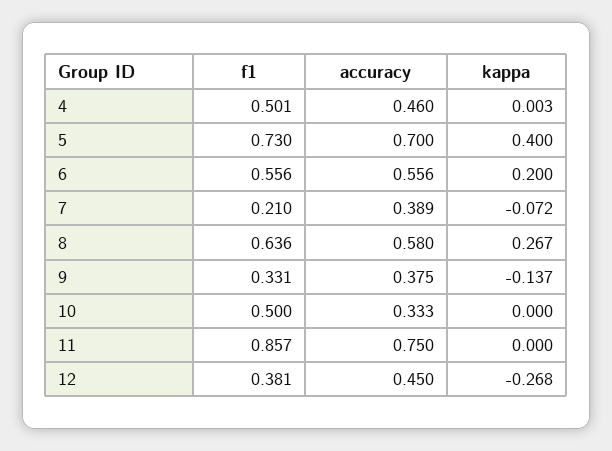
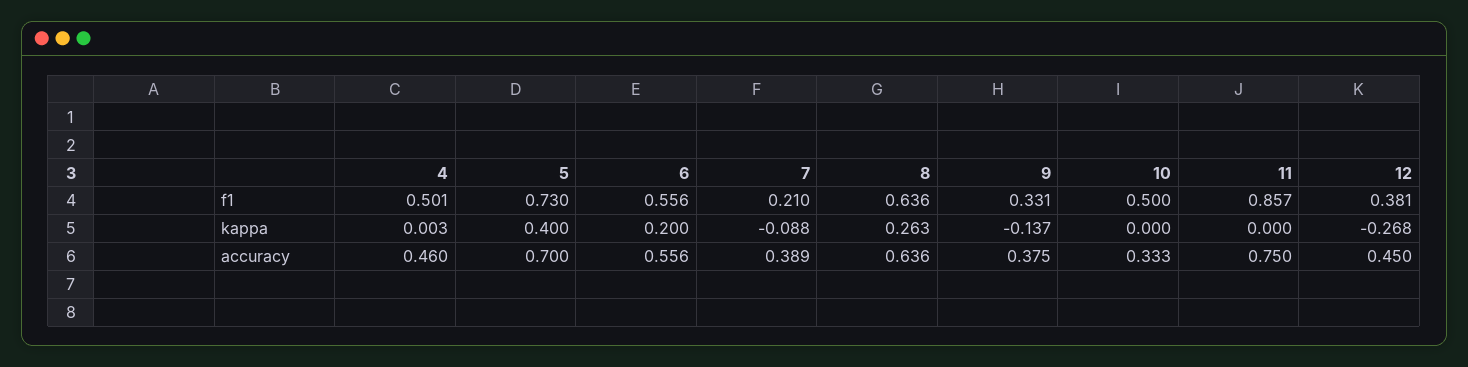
kappa, 7: -0.072 -> -0.088
accuracy, 8: 0.58 -> 0.636
kappa, 8: 0.267 -> 0.263

